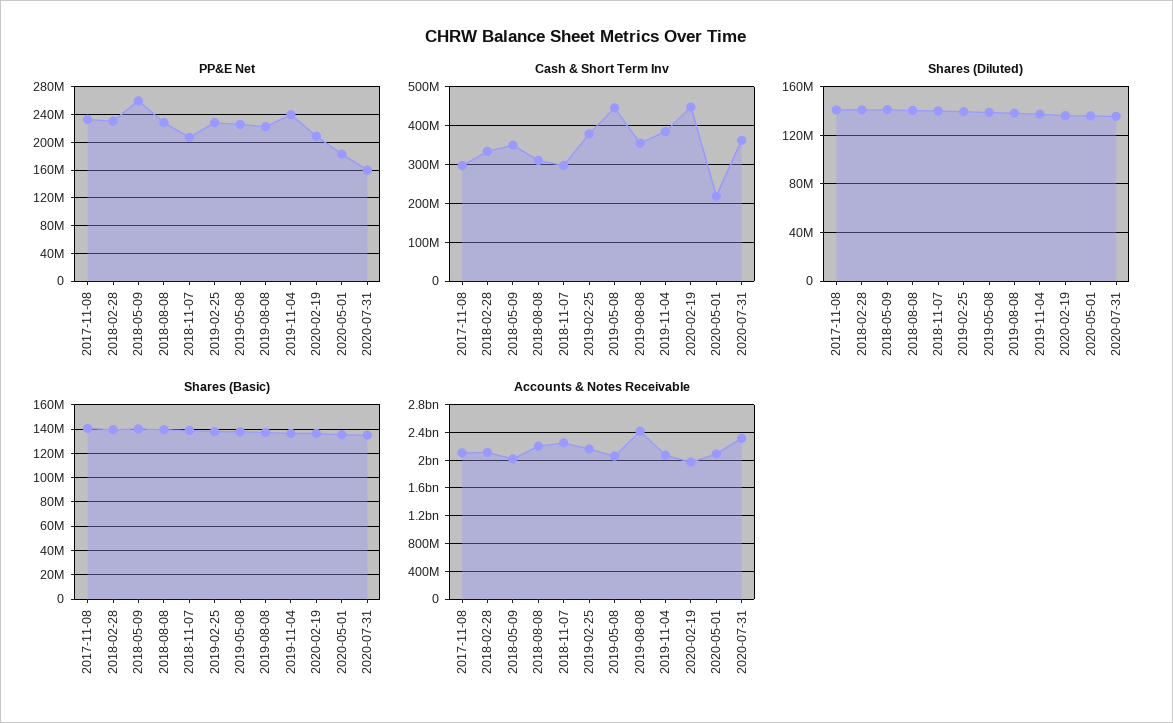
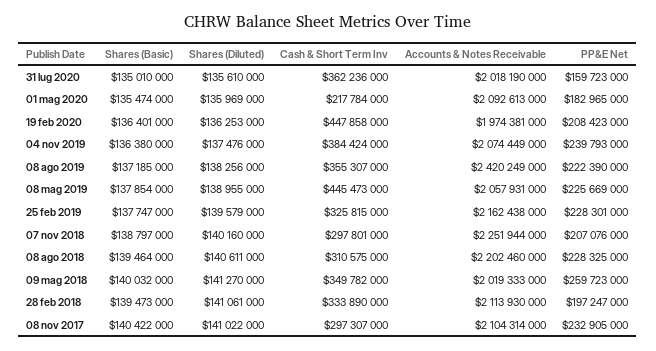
PP&E Net, 2018-02-28: 230000000 -> 197247000
Cash & Short Term Inv, 2019-02-25: 380000000 -> 325815000
Accounts & Notes Receivable, 2020-07-31: 2300000000 -> 2018190000

